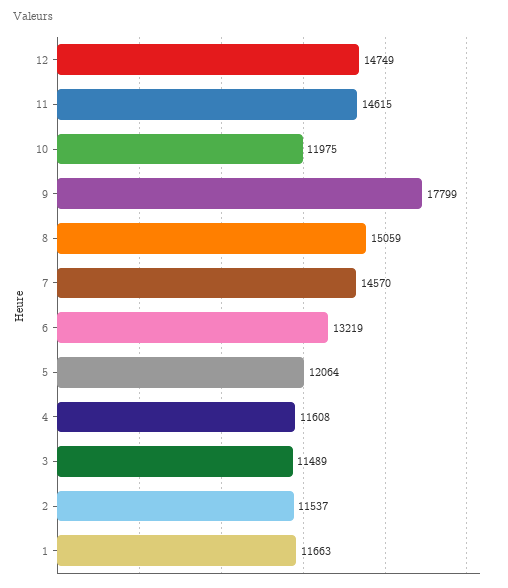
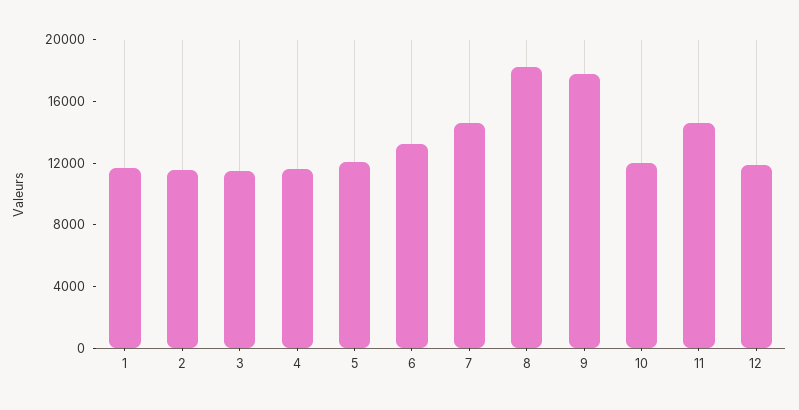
12: 14749 -> 12000
8: 15059 -> 18000

